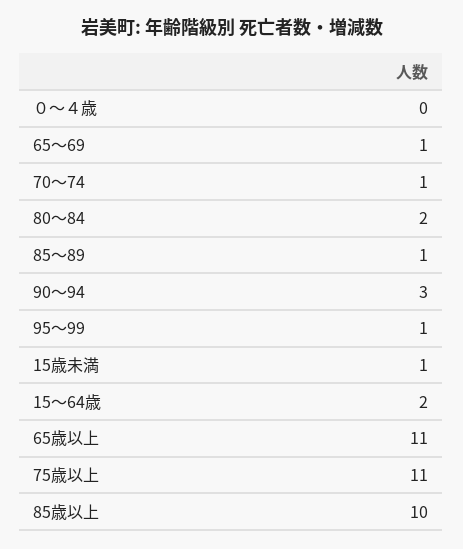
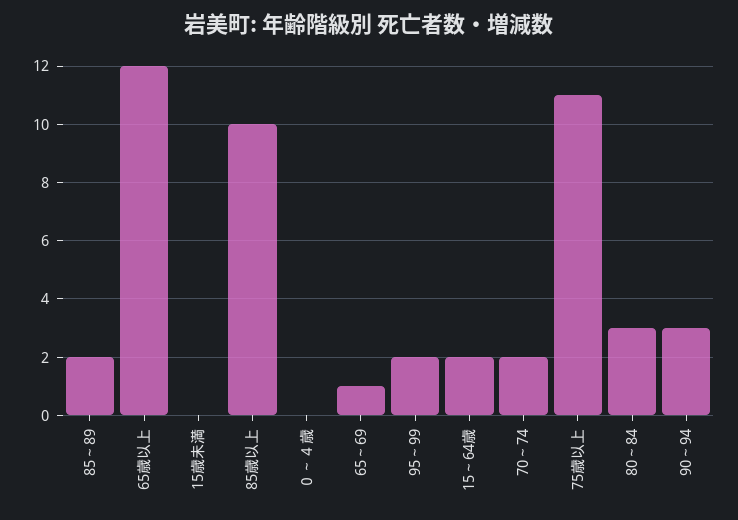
70～74: 1 -> 2
80～84: 2 -> 3
85～89: 1 -> 2
95～99: 1 -> 2
15歳未満: 1 -> 0
65歳以上: 11 -> 12

